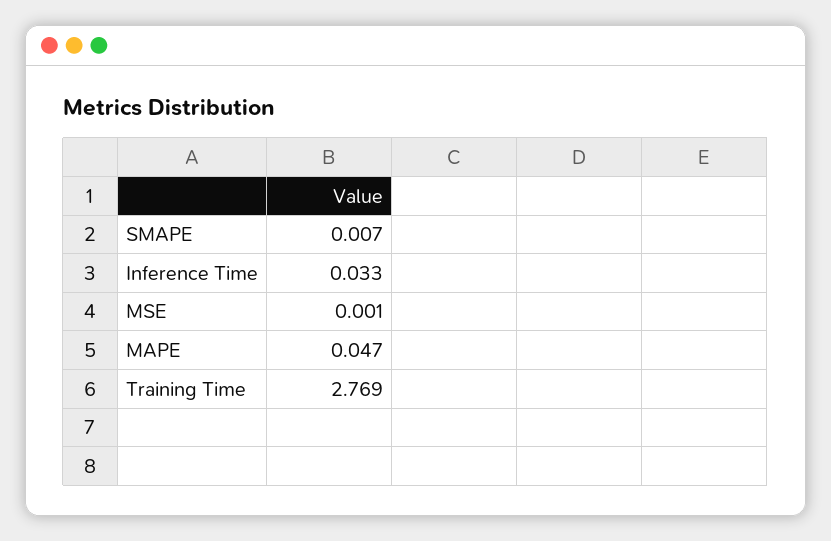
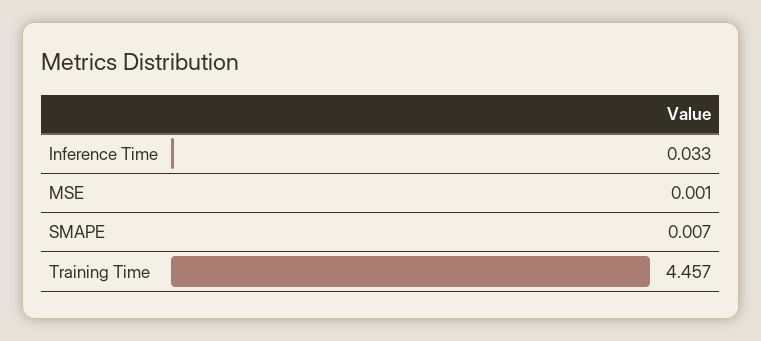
MAPE: 0.047 -> none
Training Time: 2.769 -> 4.457

